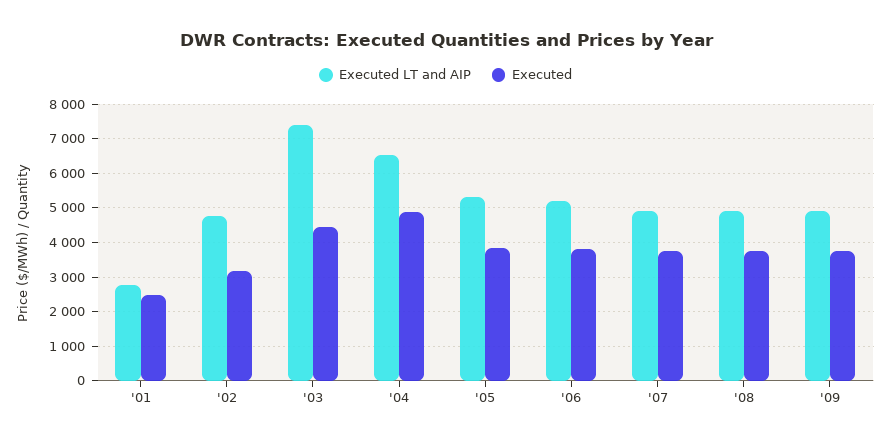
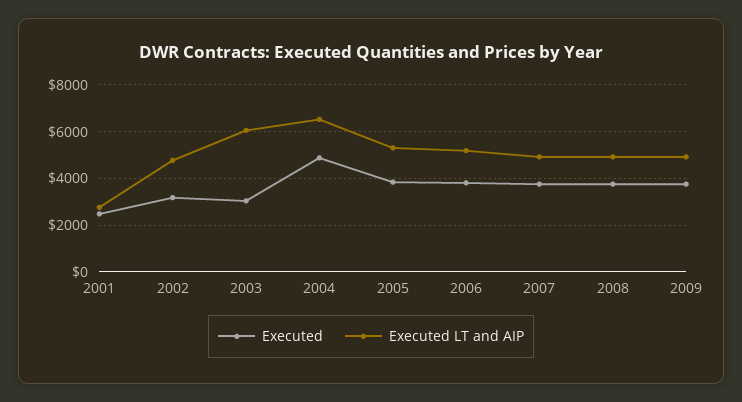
Executed LT and AIP, '03: 7400 -> 6000
Executed, '03: 4400 -> 3000

